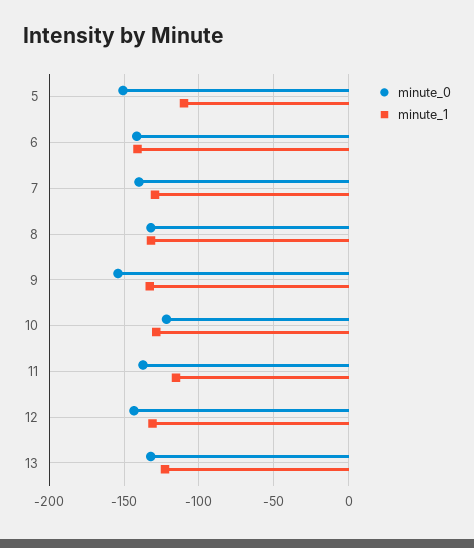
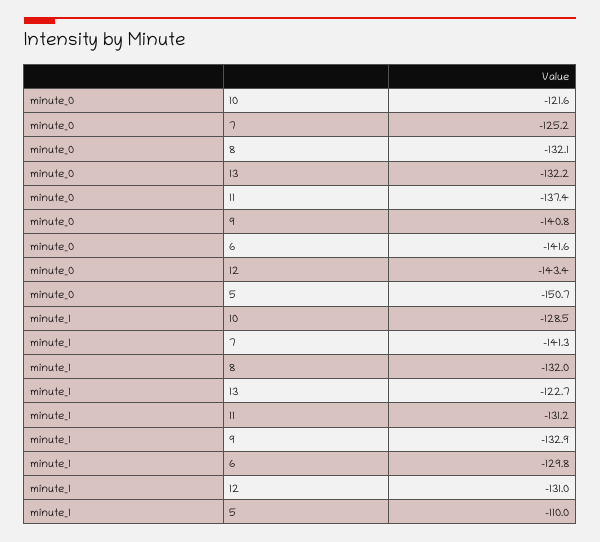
minute_1, 6: -140 -> -129.8
minute_0, 7: -140 -> -125.2
minute_1, 7: -130 -> -141.3
minute_0, 9: -155 -> -140.8
minute_1, 11: -115 -> -131.2

